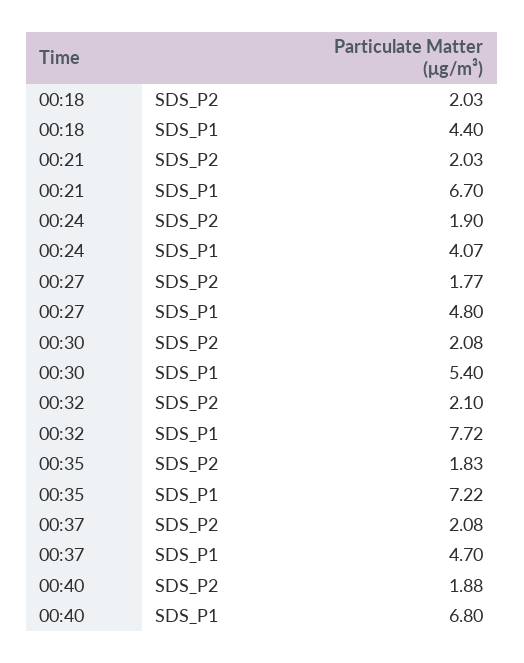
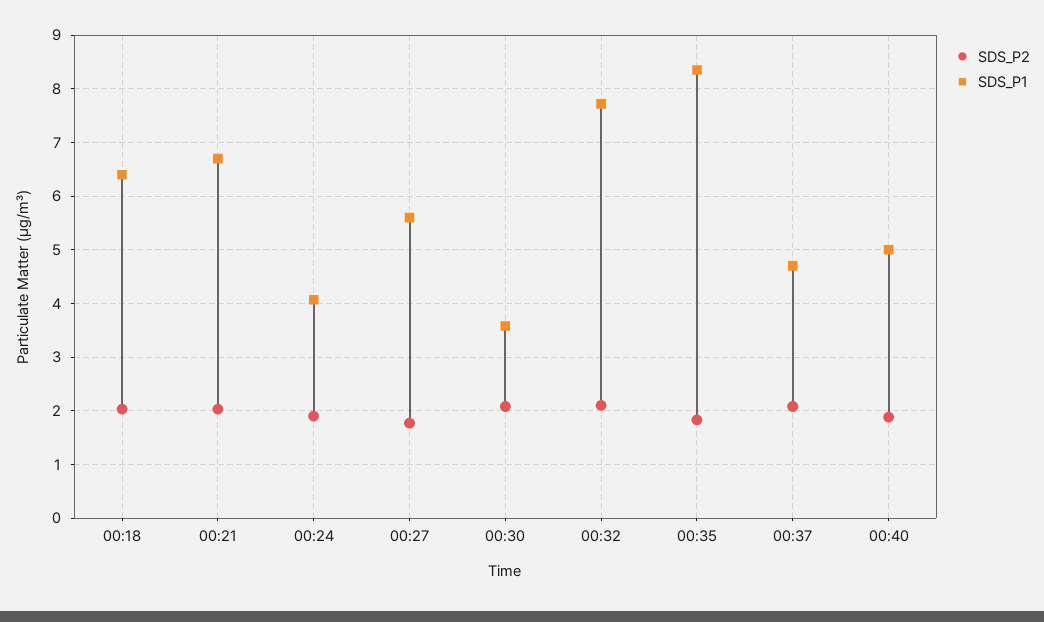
SDS_P1, 00:18: 4.4 -> 6.4
SDS_P1, 00:27: 4.8 -> 5.6
SDS_P1, 00:30: 5.4 -> 3.6
SDS_P1, 00:35: 7.22 -> 8.4
SDS_P1, 00:40: 6.8 -> 5

